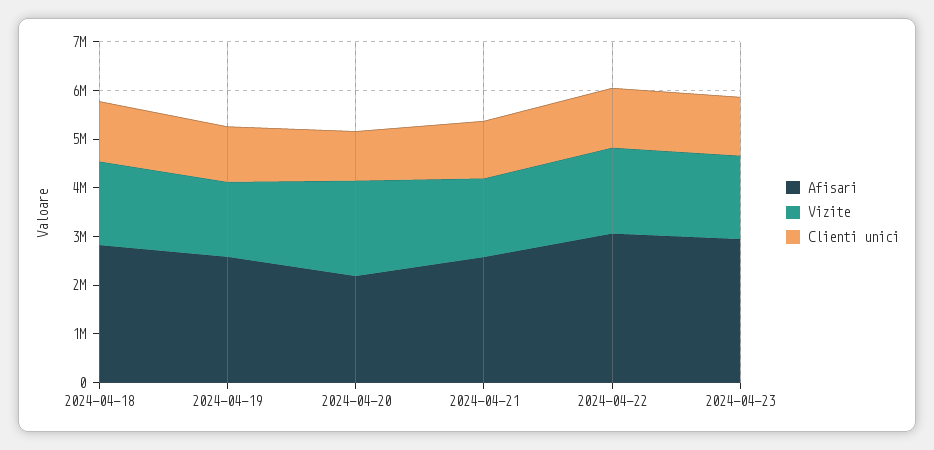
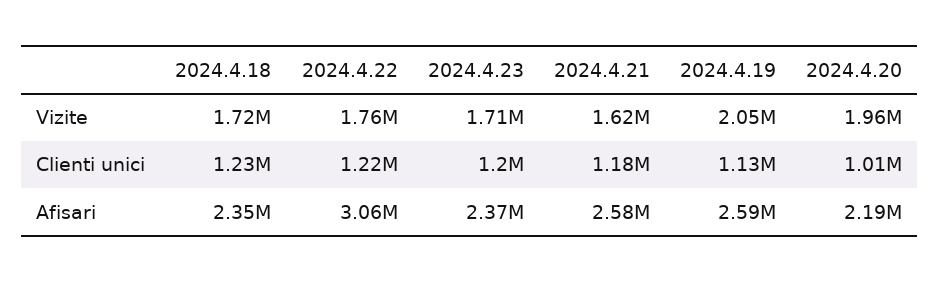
Afisari, 2024-04-18: 2800000 -> 2350000
Vizite, 2024-04-19: 1600000 -> 2050000
Afisari, 2024-04-23: 3000000 -> 2370000

